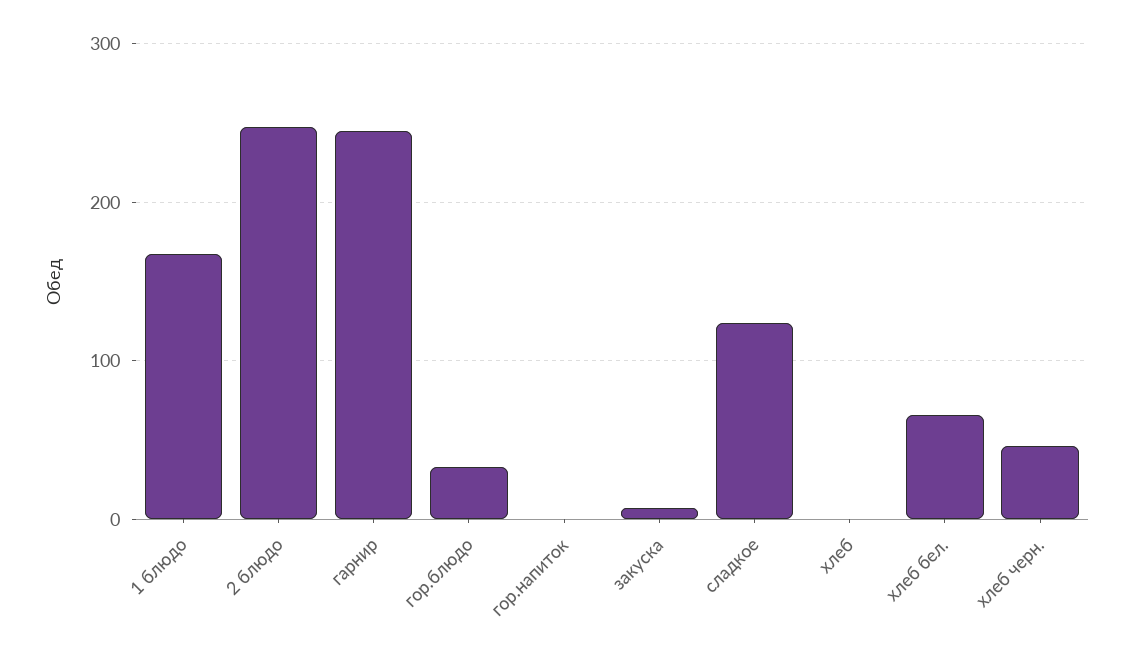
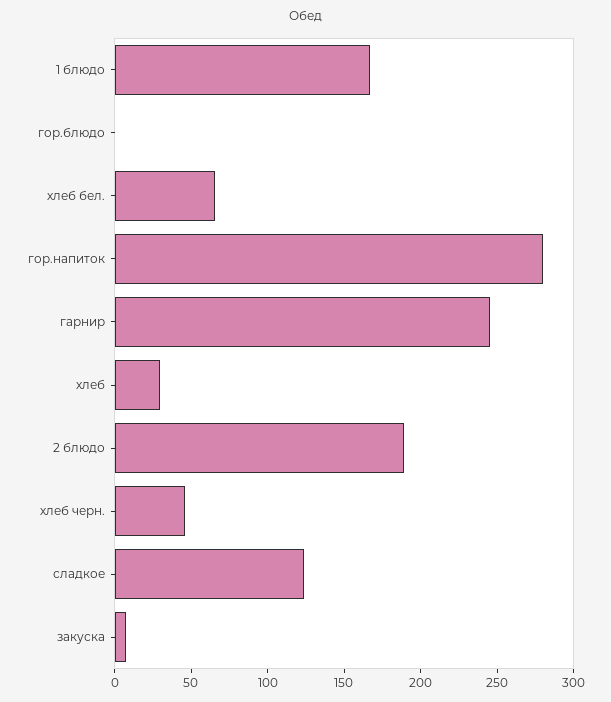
2 блюдо: 250 -> 190
гор.блюдо: 30 -> 0
гор.напиток: 0 -> 280
хлеб: 0 -> 30

